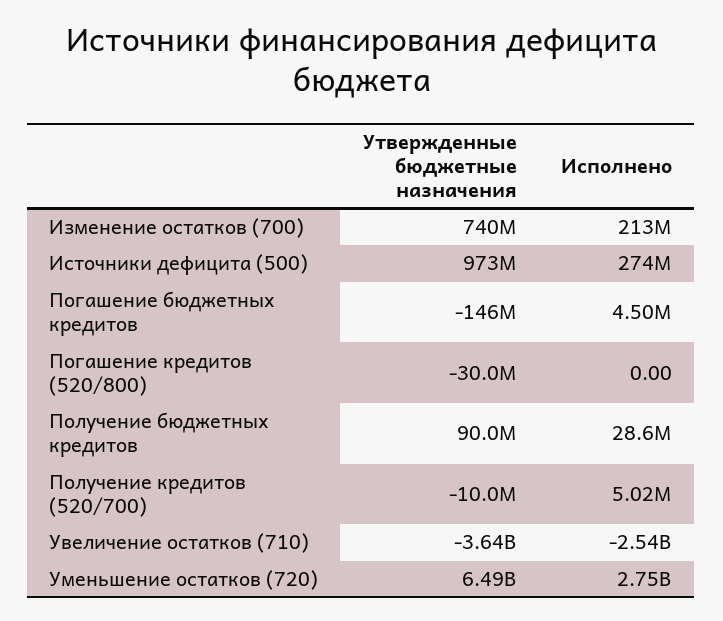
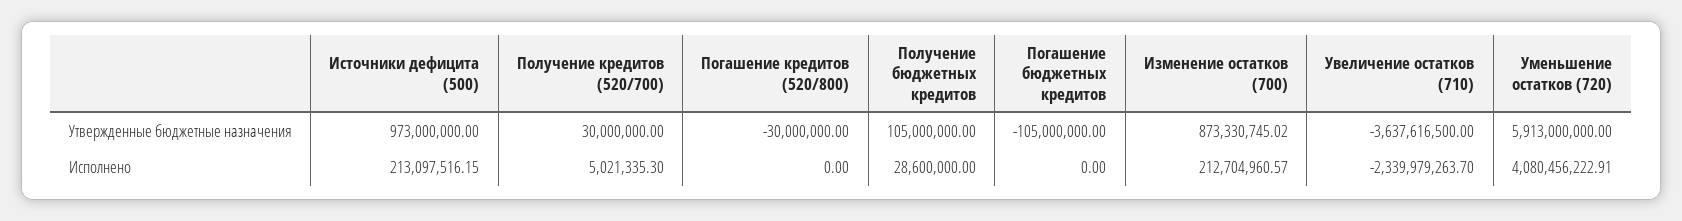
Утвержденные бюджетные назначения, Изменение остатков (700): 740000000 -> 873330745.02
Исполнено, Источники дефицита (500): 274000000 -> 213097516.15
Утвержденные бюджетные назначения, Погашение бюджетных кредитов: -146000000 -> -105000000
Исполнено, Погашение бюджетных кредитов: 4500000 -> 0
Утвержденные бюджетные назначения, Получение бюджетных кредитов: 90000000 -> 105000000
Утвержденные бюджетные назначения, Получение кредитов (520/700): -10000000 -> 30000000
Исполнено, Увеличение остатков (710): -2540000000 -> -2339979263.7
Утвержденные бюджетные назначения, Уменьшение остатков (720): 6490000000 -> 5913000000
Исполнено, Уменьшение остатков (720): 2750000000 -> 4080456222.91

